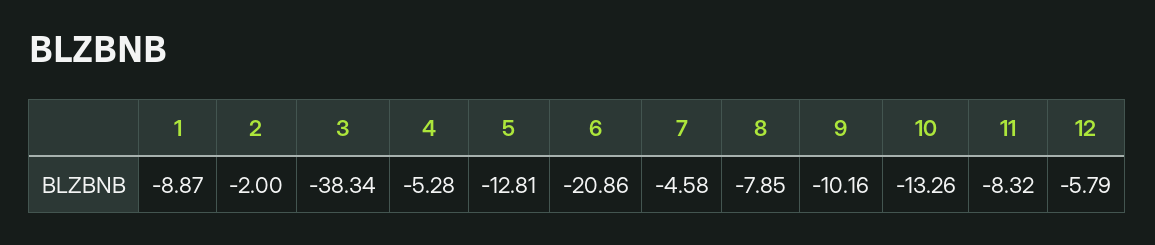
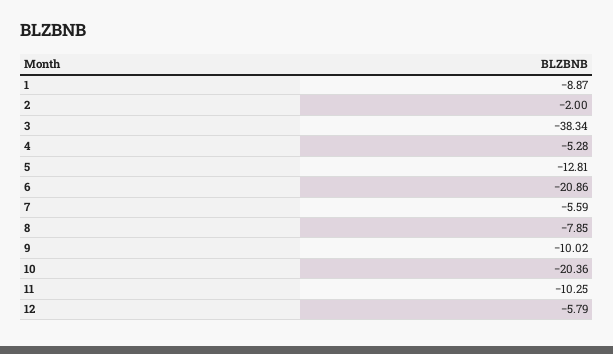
7: -4.58 -> -5.59
9: -10.16 -> -10.02
10: -13.26 -> -20.36
11: -8.32 -> -10.25

